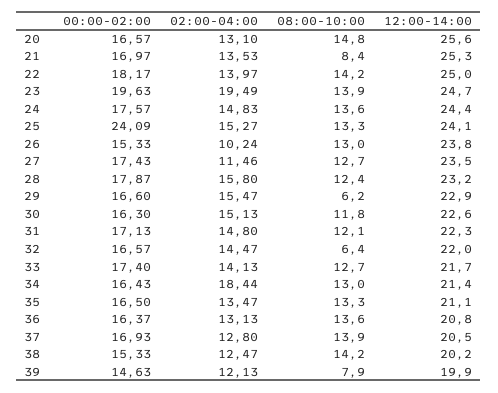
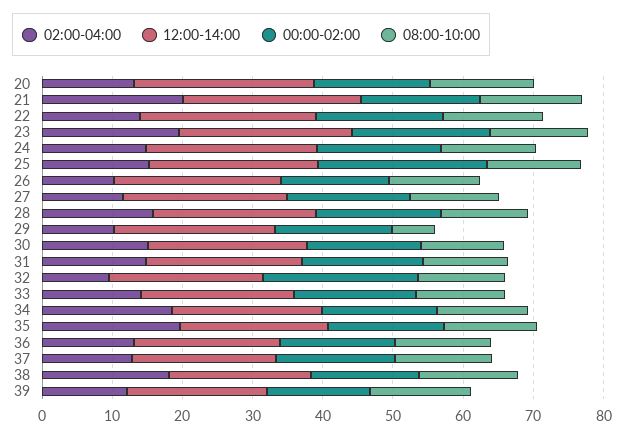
02:00-04:00, 21: 13.53 -> 20
08:00-10:00, 21: 8.4 -> 14
02:00-04:00, 29: 15.47 -> 10
00:00-02:00, 32: 16.57 -> 22
02:00-04:00, 32: 14.47 -> 10
08:00-10:00, 32: 6.4 -> 12
02:00-04:00, 35: 13.47 -> 20
02:00-04:00, 38: 12.47 -> 18
08:00-10:00, 39: 7.9 -> 14

